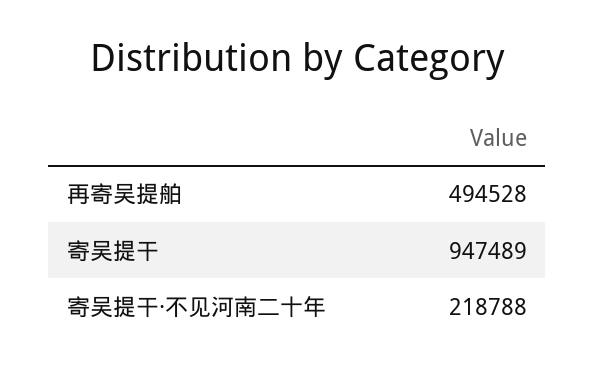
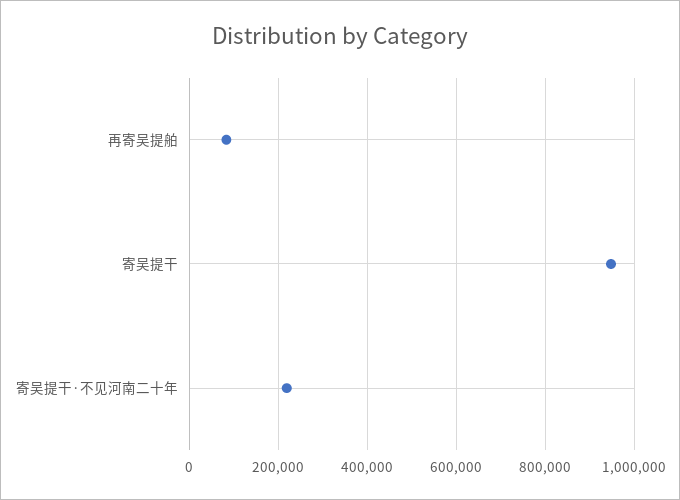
再寄吴提舶: 494528 -> 80000

